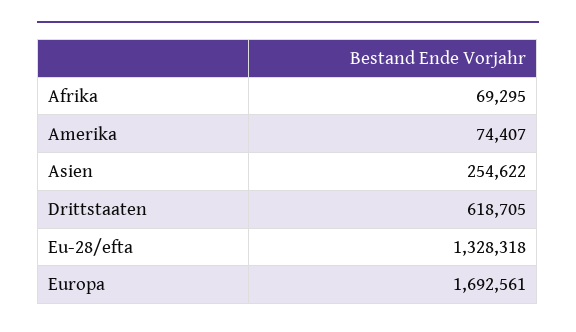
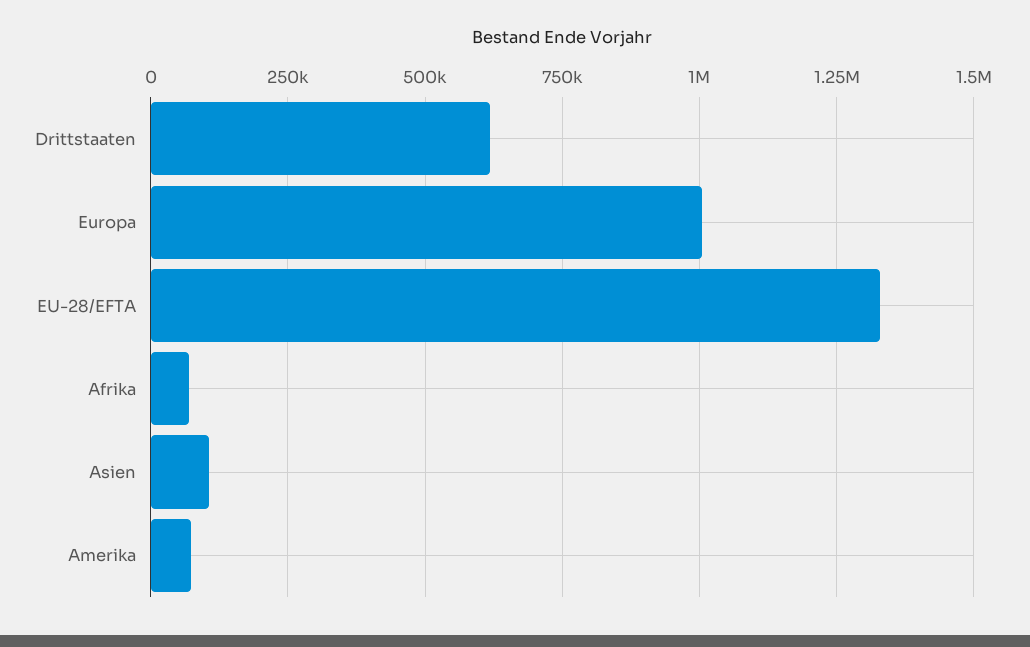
Asien: 254622 -> 100000
Europa: 1692561 -> 1000000

